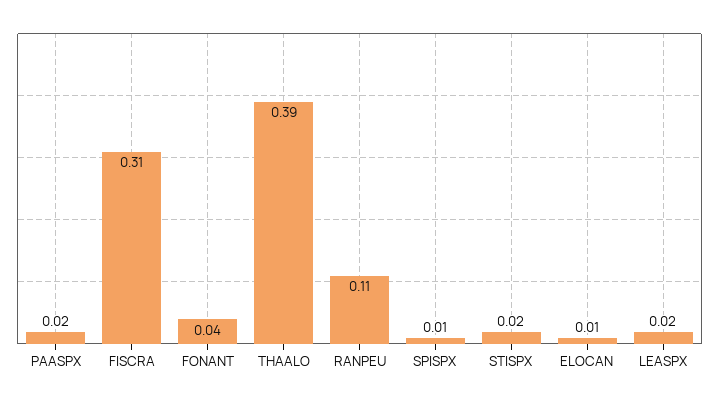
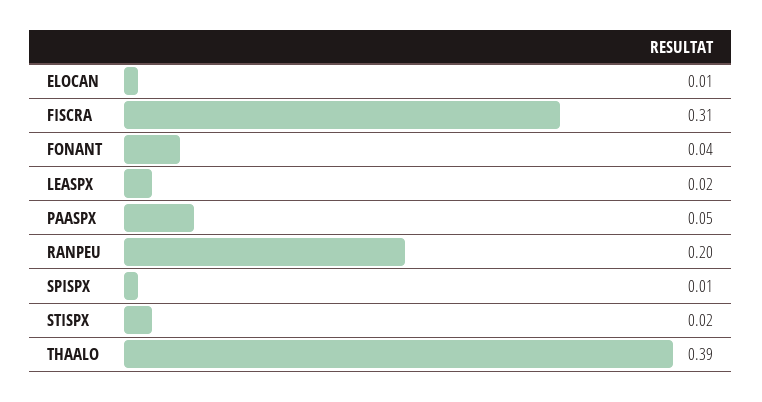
PAASPX: 0.02 -> 0.05
RANPEU: 0.11 -> 0.2

